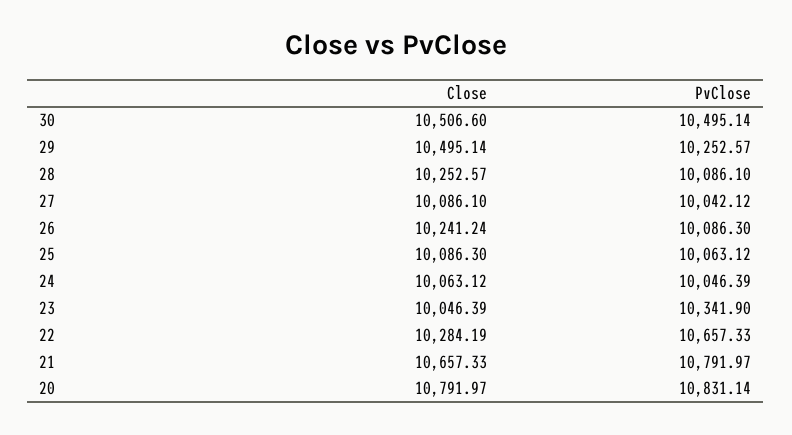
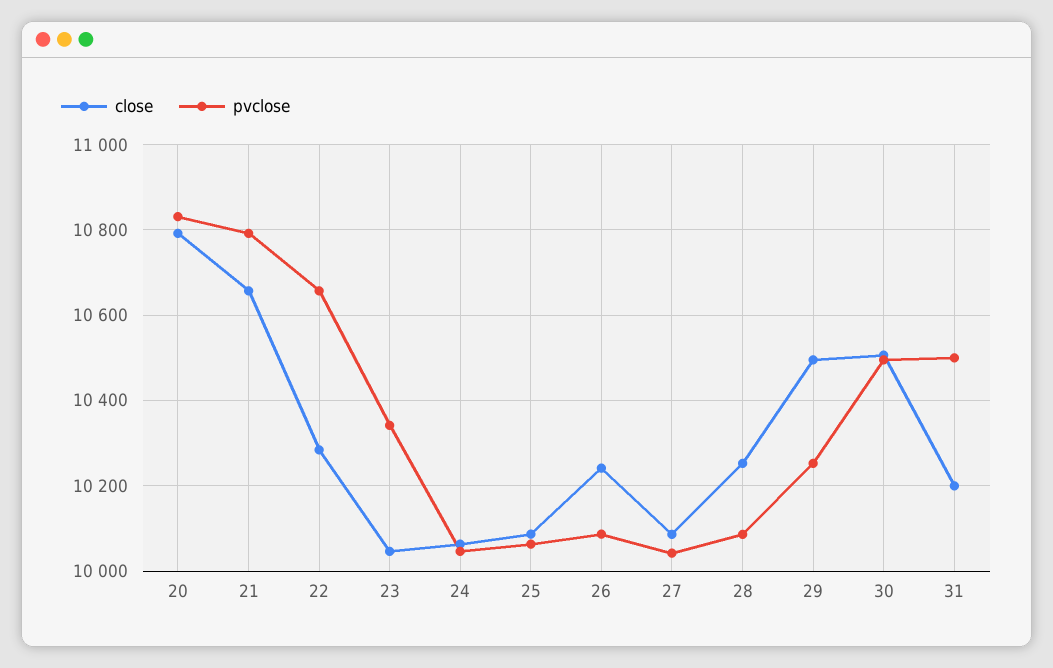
Close, 31: none -> 10200
PvClose, 31: none -> 10500

